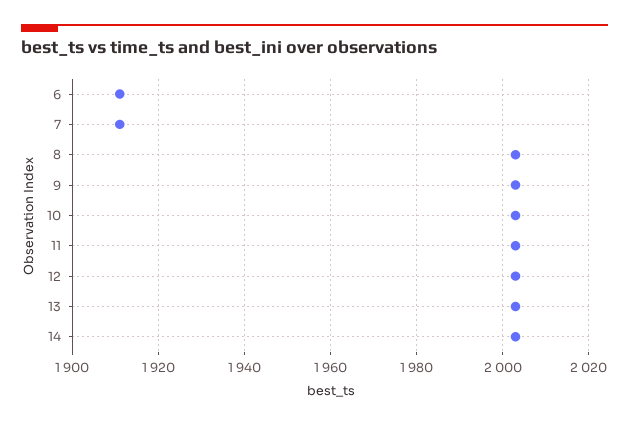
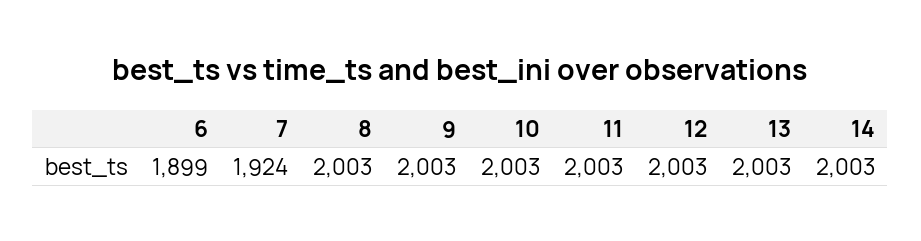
6: 1910 -> 1899
7: 1910 -> 1924

